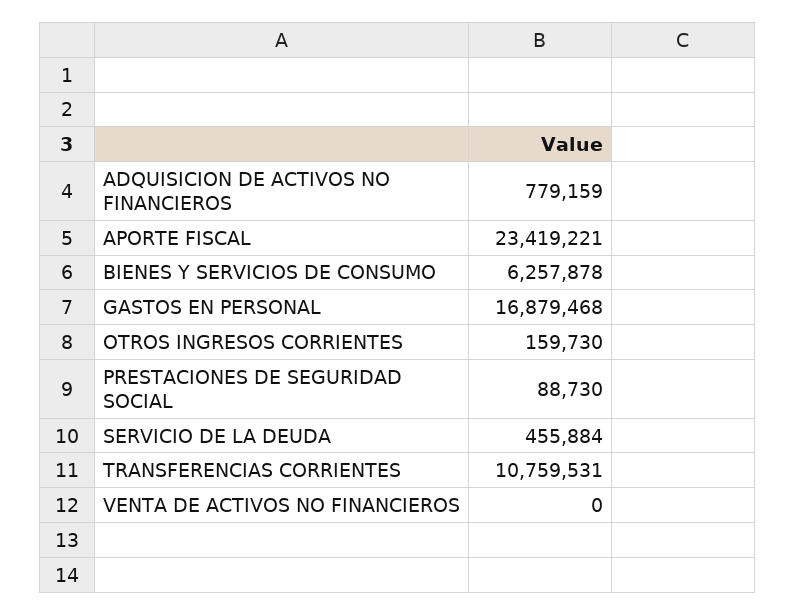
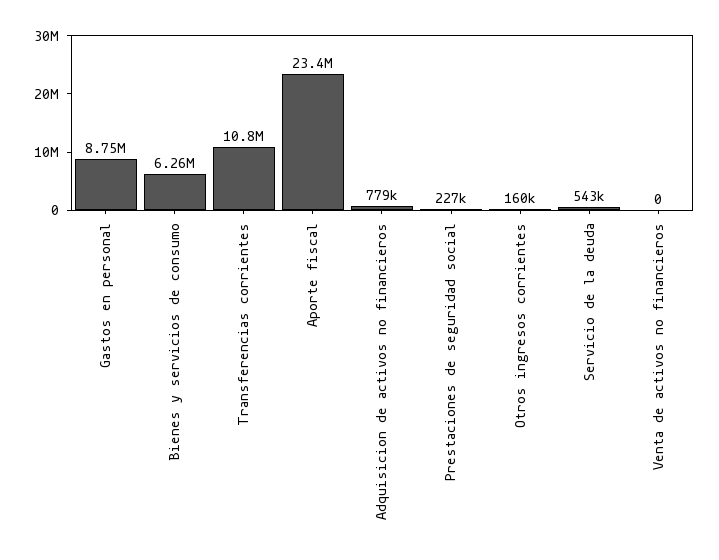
GASTOS EN PERSONAL: 16879468 -> 8750000
PRESTACIONES DE SEGURIDAD SOCIAL: 88730 -> 227000
SERVICIO DE LA DEUDA: 455884 -> 543000

